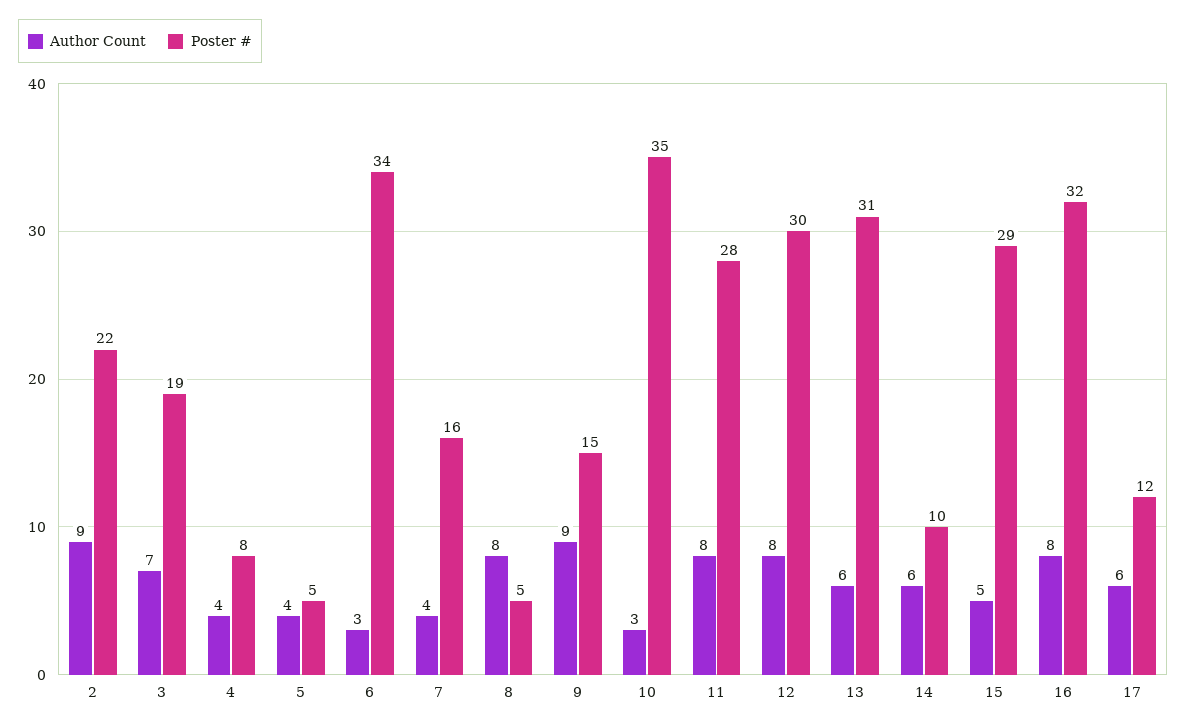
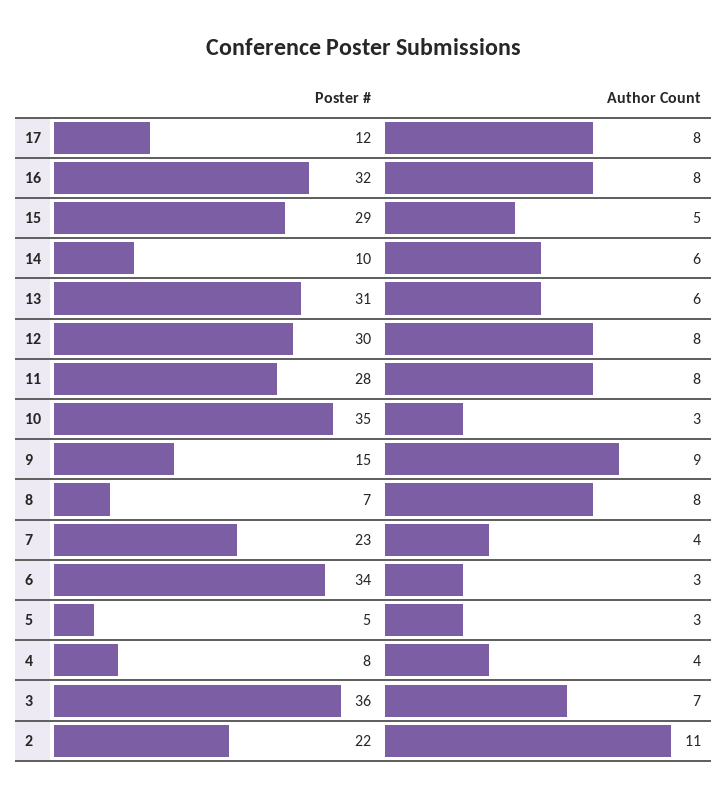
Author Count, 2: 9 -> 11
Poster #, 3: 19 -> 36
Author Count, 5: 4 -> 3
Poster #, 7: 16 -> 23
Poster #, 8: 5 -> 7
Author Count, 17: 6 -> 8

